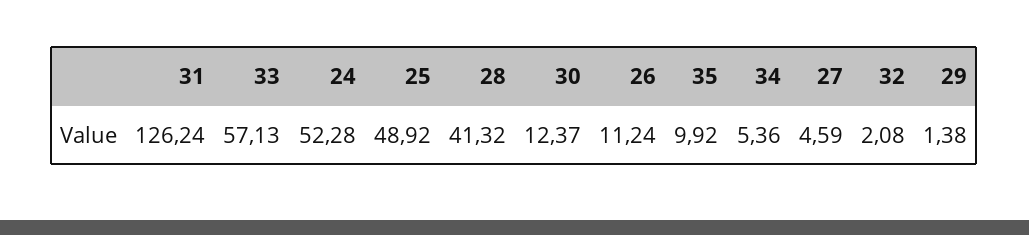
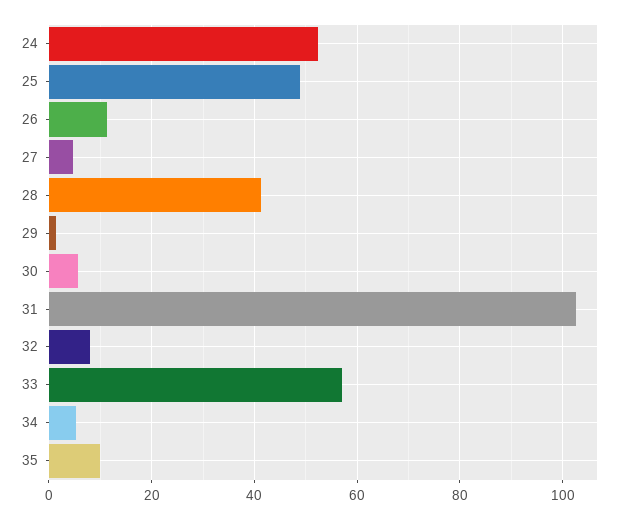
31: 126.24 -> 102
30: 12.37 -> 6
32: 2.08 -> 8

